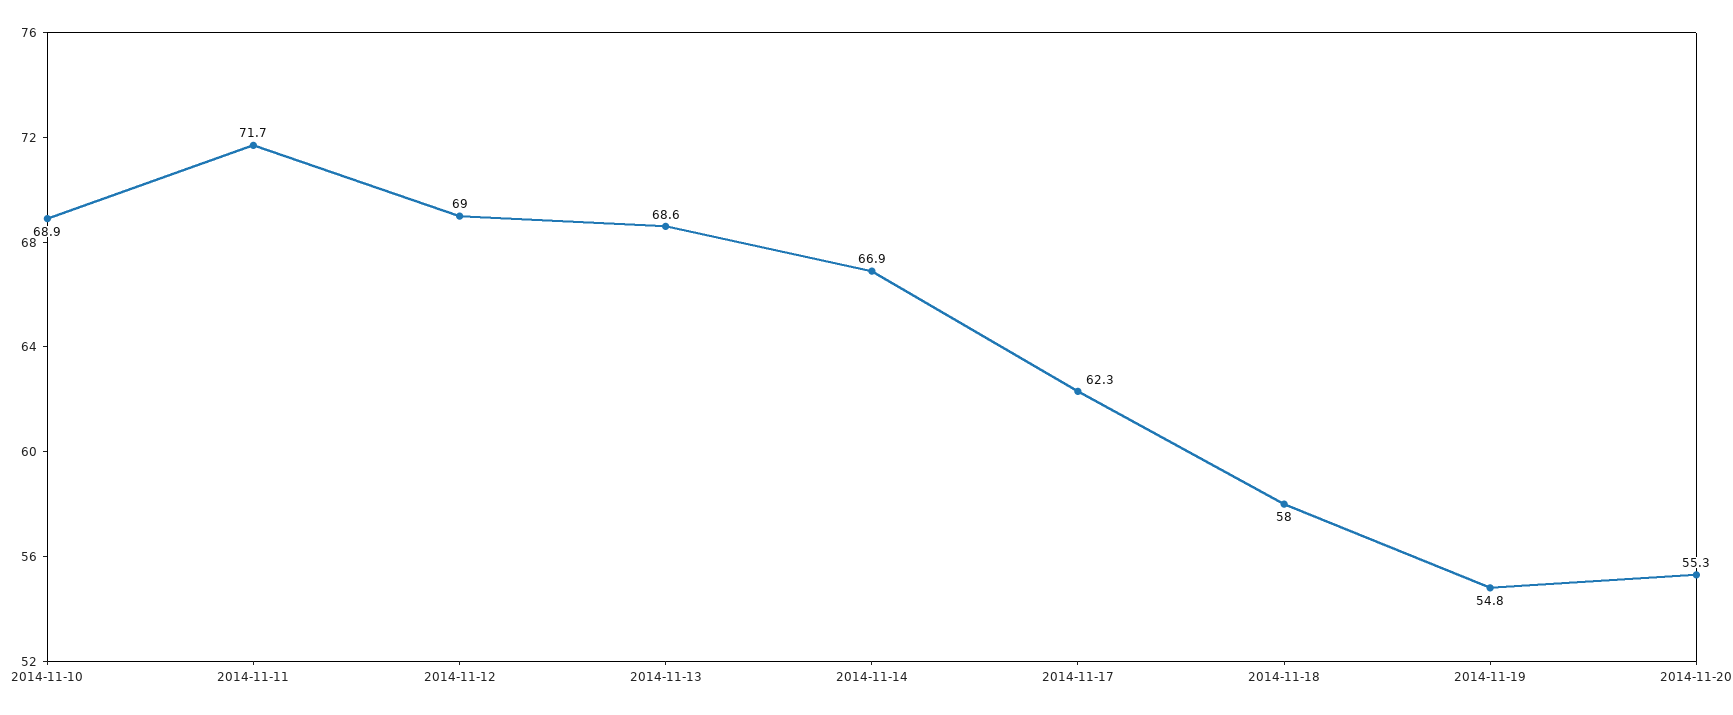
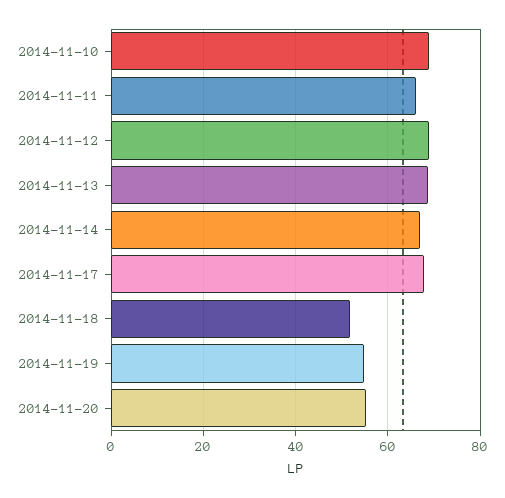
2014-11-11: 71.7 -> 66
2014-11-17: 62.3 -> 68
2014-11-18: 58 -> 52

